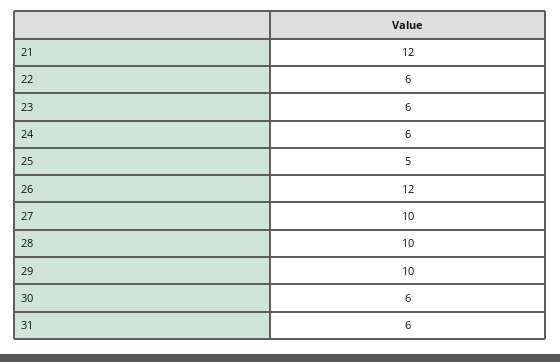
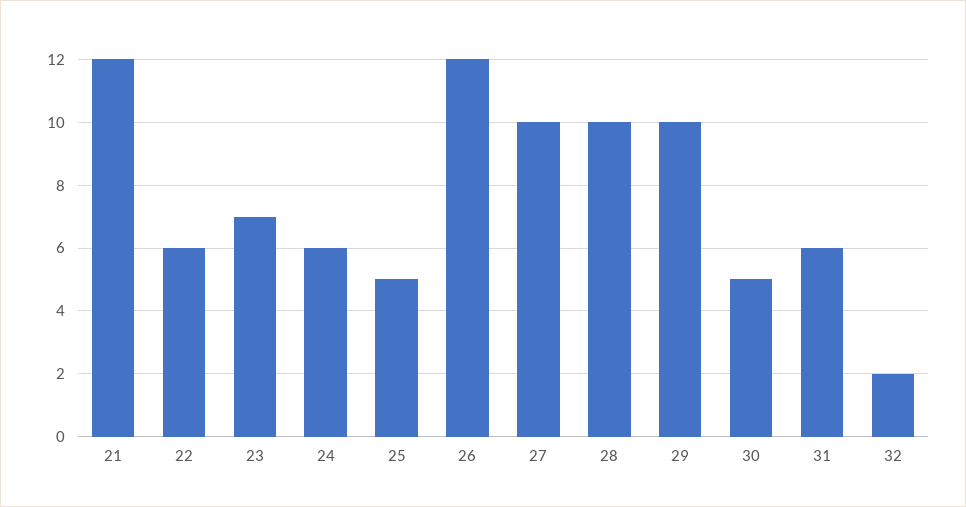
23: 6 -> 7
30: 6 -> 5
32: none -> 2

